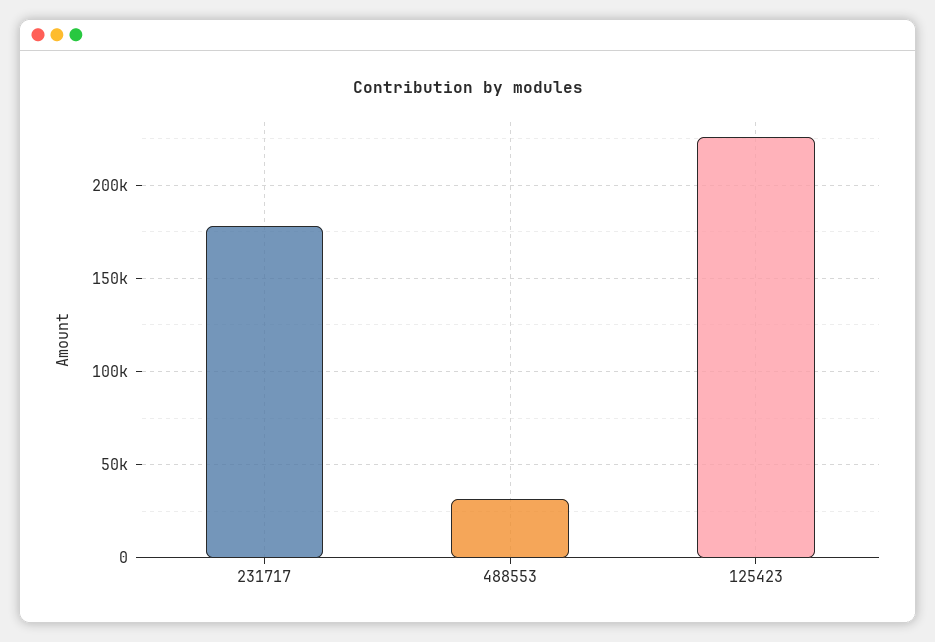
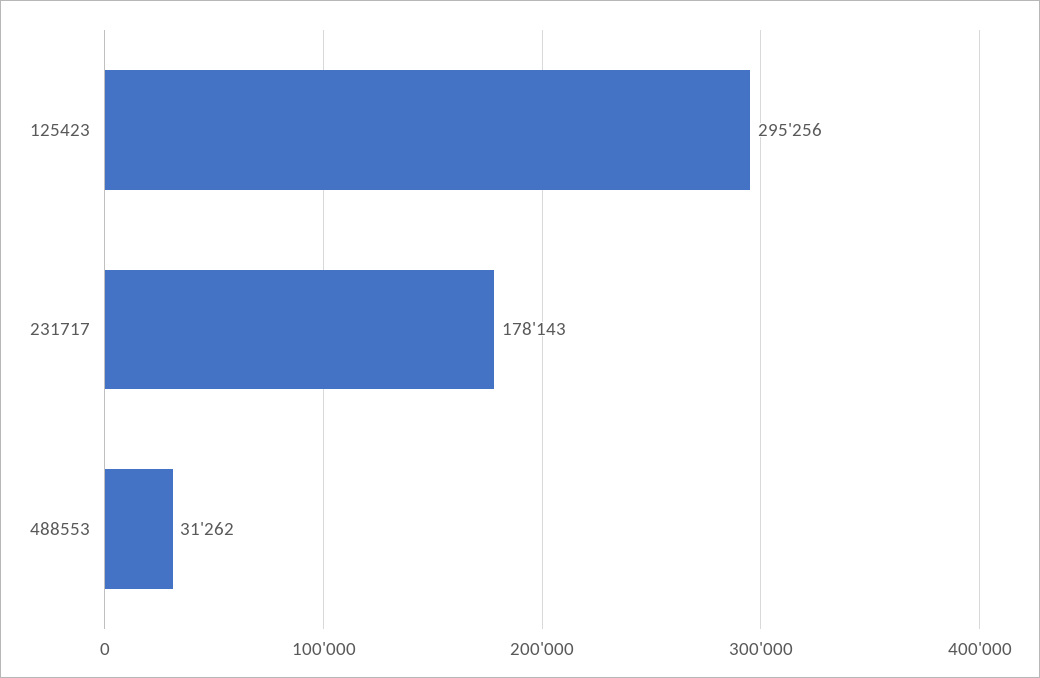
125423: 225000 -> 295256

